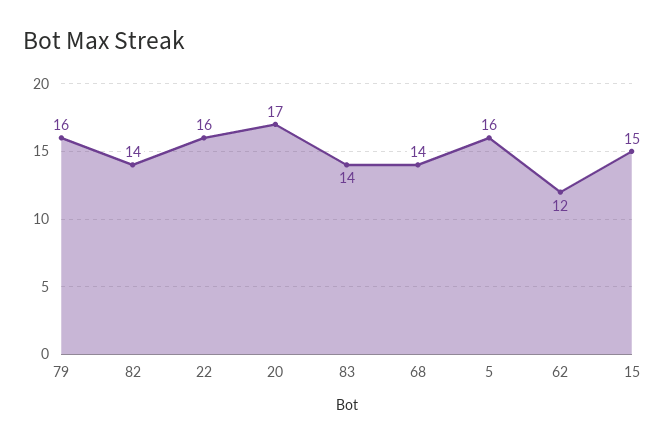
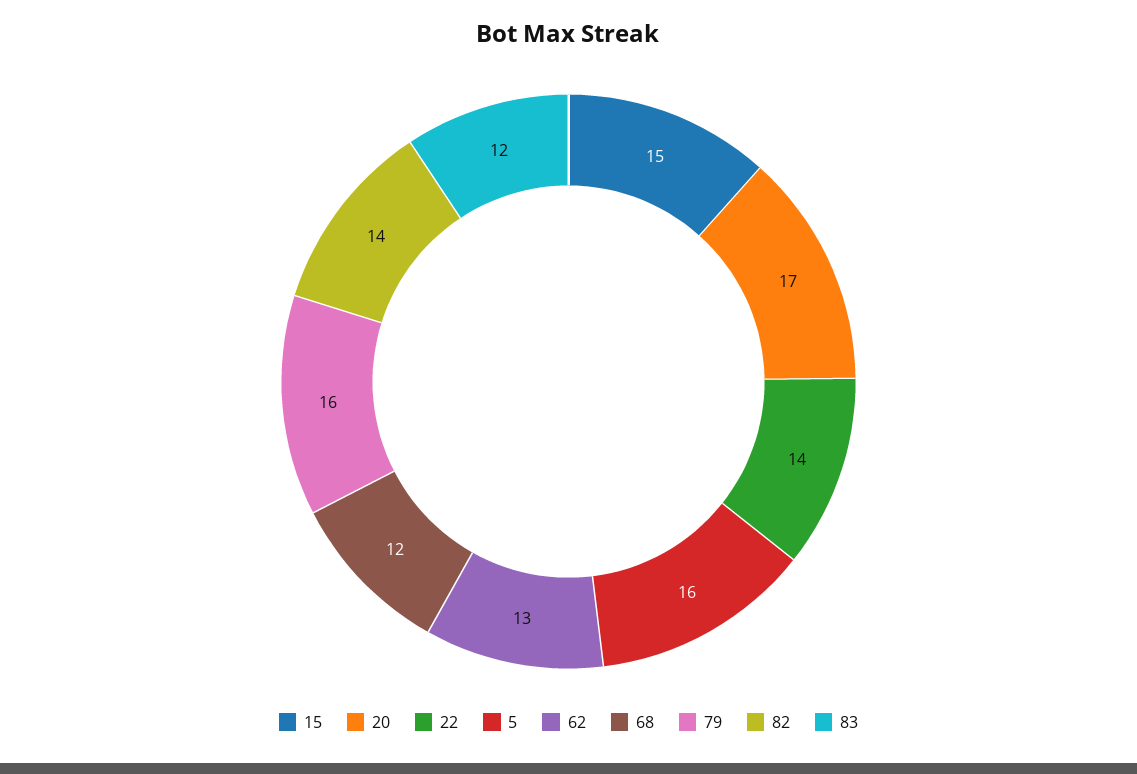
22: 16 -> 14
83: 14 -> 12
68: 14 -> 12
62: 12 -> 13

